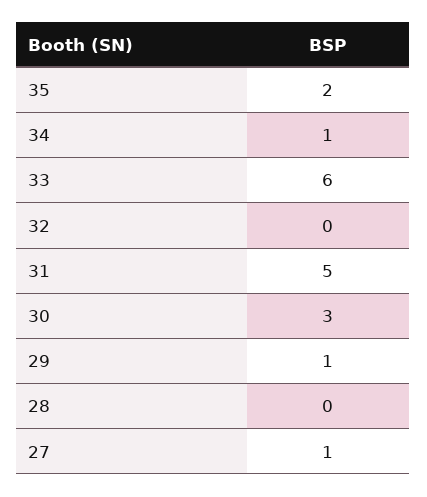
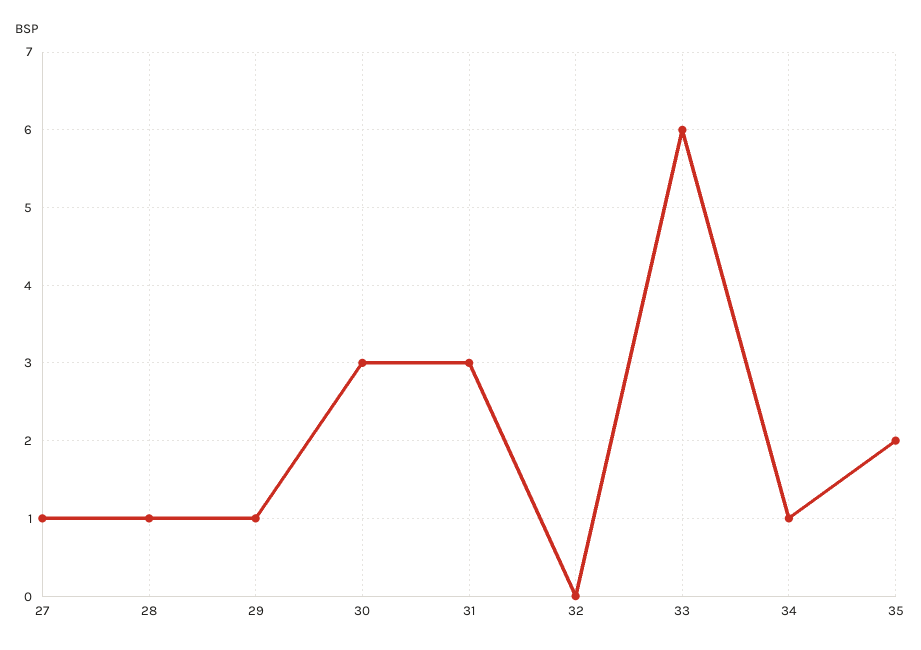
31: 5 -> 3
28: 0 -> 1

